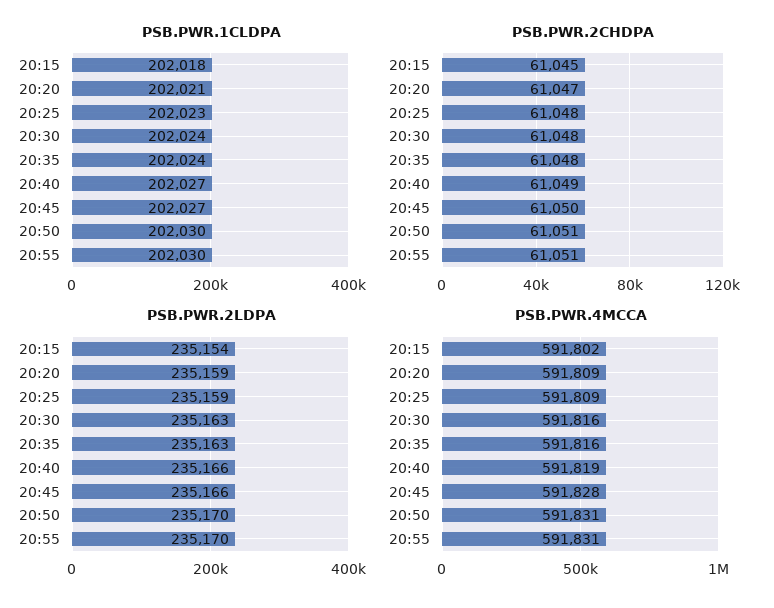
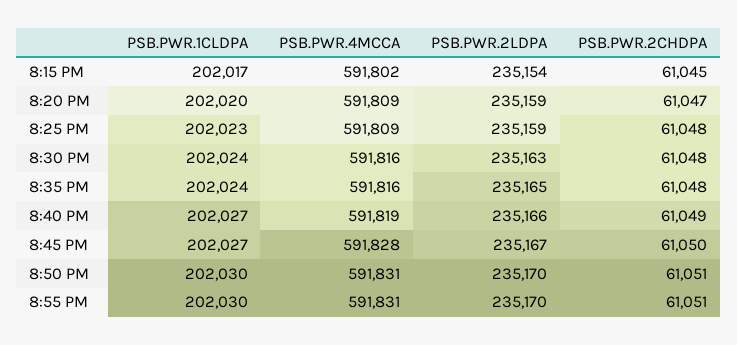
PSB.PWR.1CLDPA, 20:15: 202018 -> 202017
PSB.PWR.1CLDPA, 20:20: 202021 -> 202020
PSB.PWR.2LDPA, 20:35: 235163 -> 235165
PSB.PWR.2LDPA, 20:45: 235166 -> 235167

